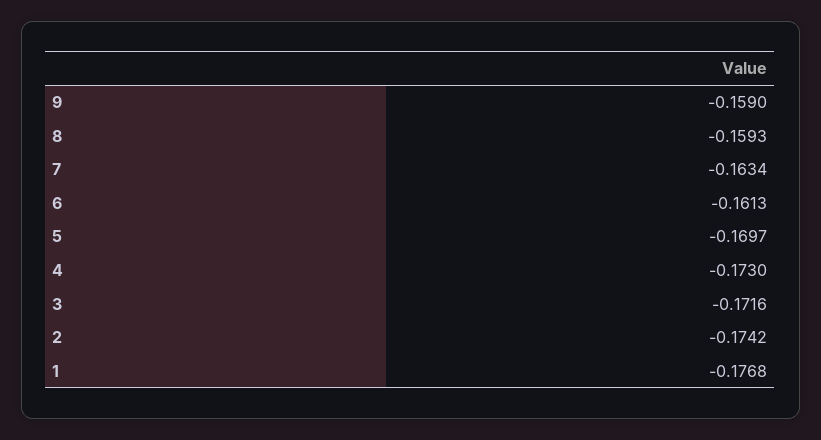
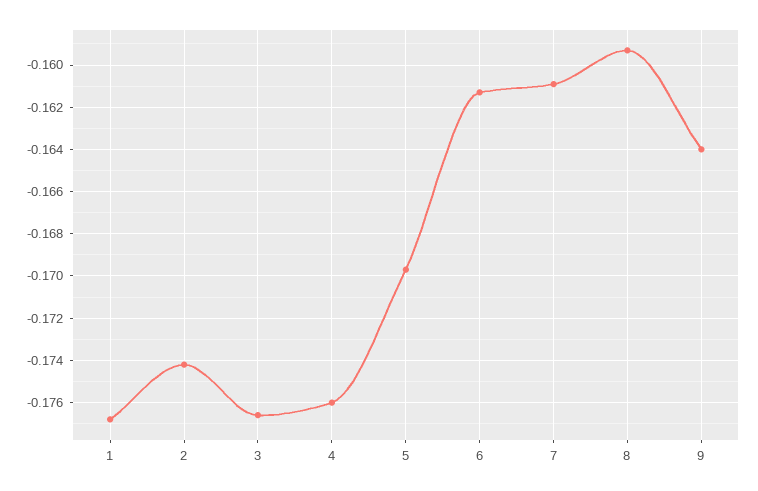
9: -0.159 -> -0.164
7: -0.1634 -> -0.161
4: -0.173 -> -0.176
3: -0.1716 -> -0.1765

